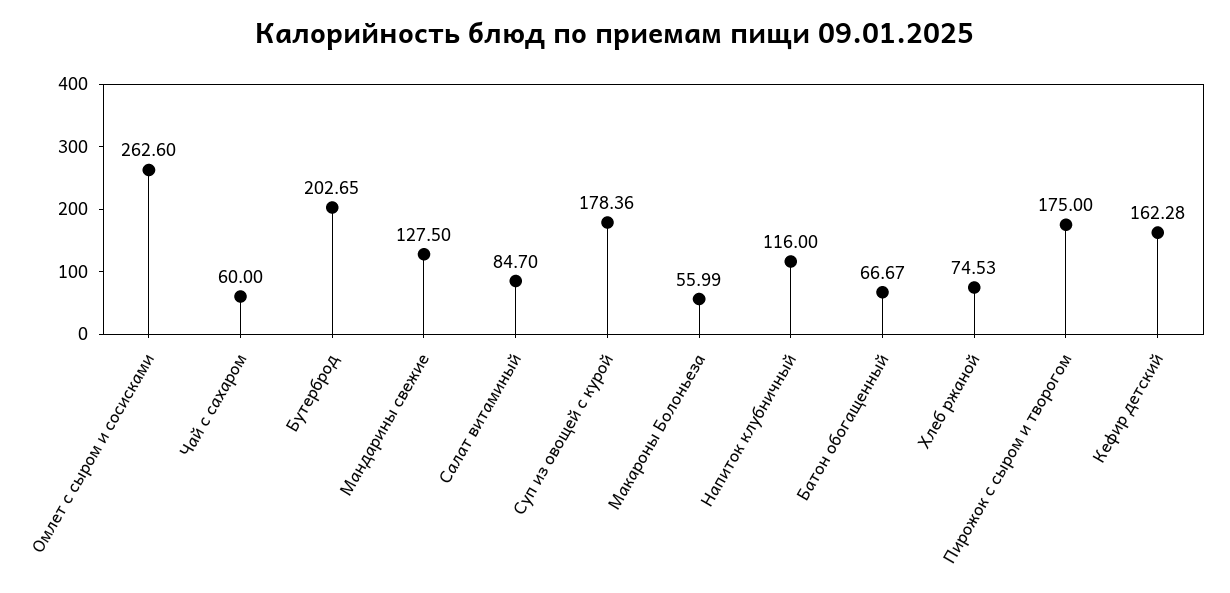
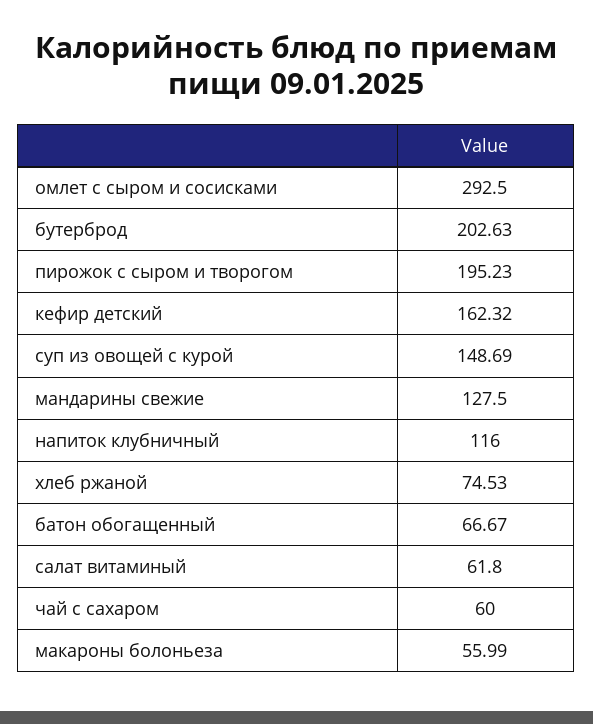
Омлет с сыром и сосисками: 262.6 -> 292.5
Бутерброд: 202.65 -> 202.63
Салат витаминый: 84.7 -> 61.8
Суп из овощей с курой: 178.36 -> 148.69
Пирожок с сыром и творогом: 175 -> 195.23
Кефир детский: 162.28 -> 162.32

